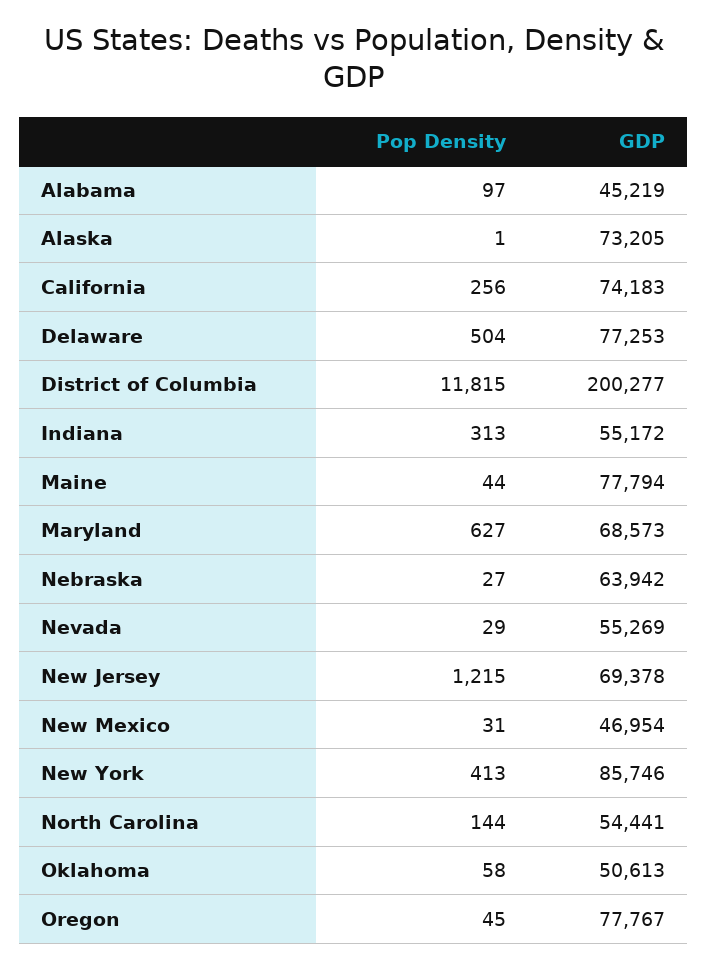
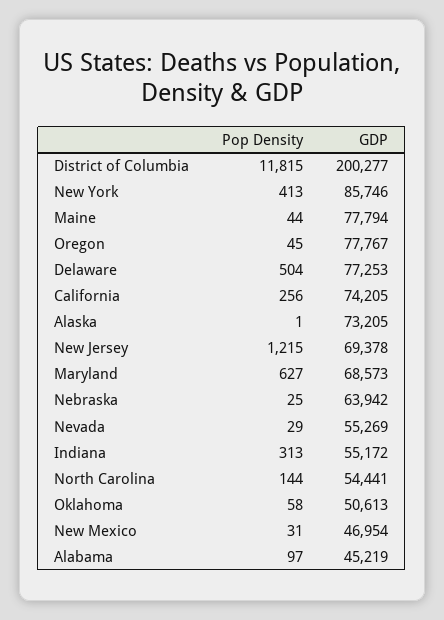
GDP, California: 74183 -> 74205
Pop Density, Nebraska: 27 -> 25

